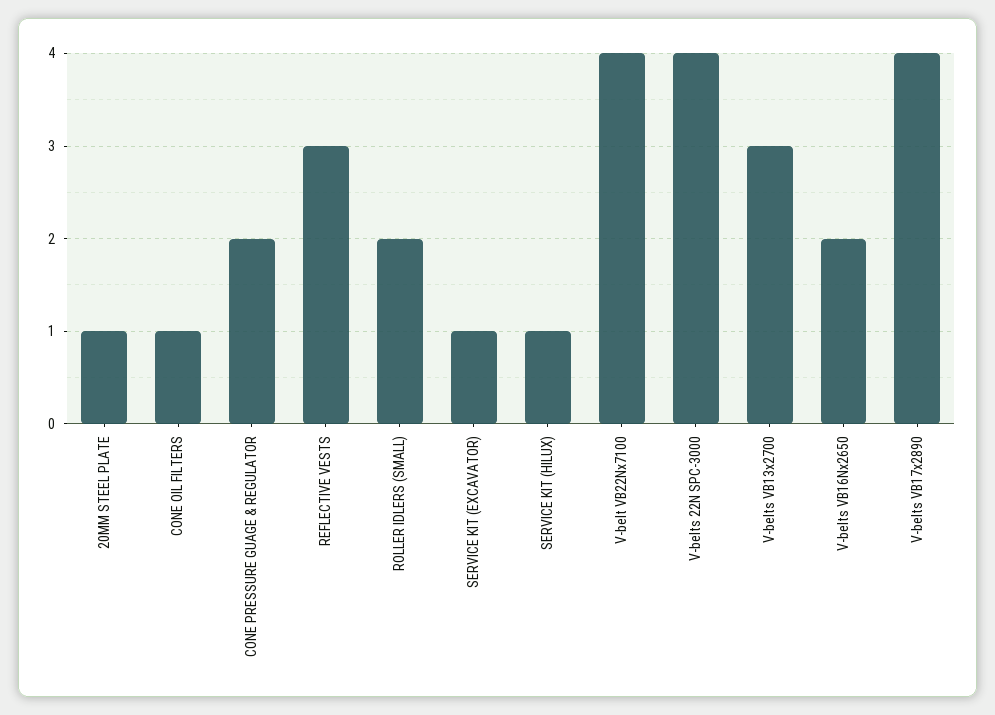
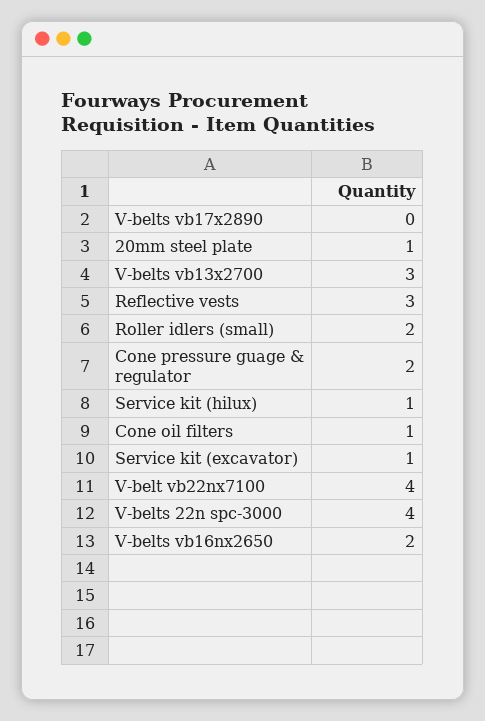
V-belts VB17x2890: 4 -> 0

